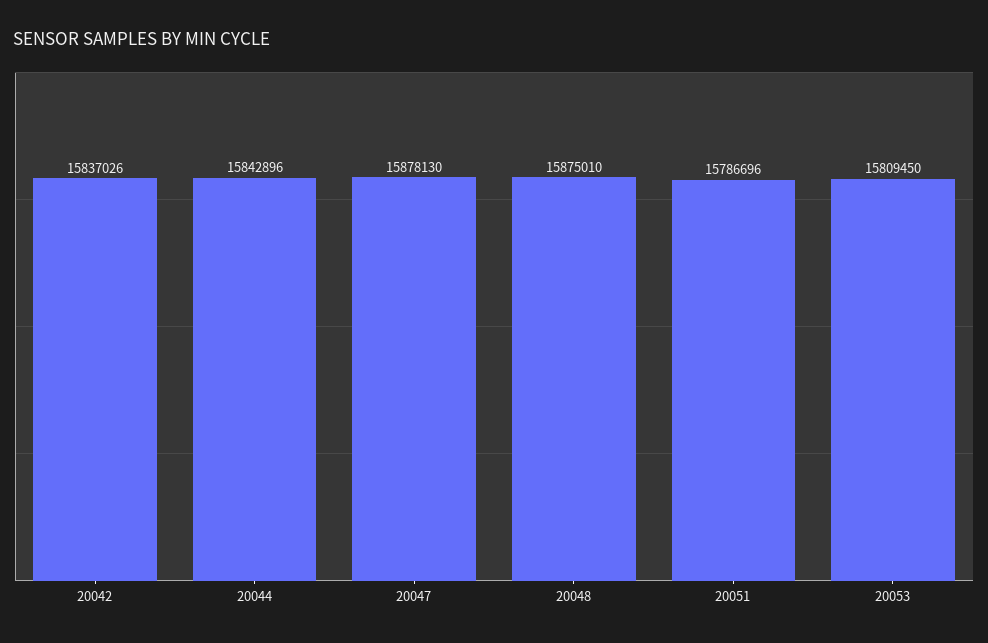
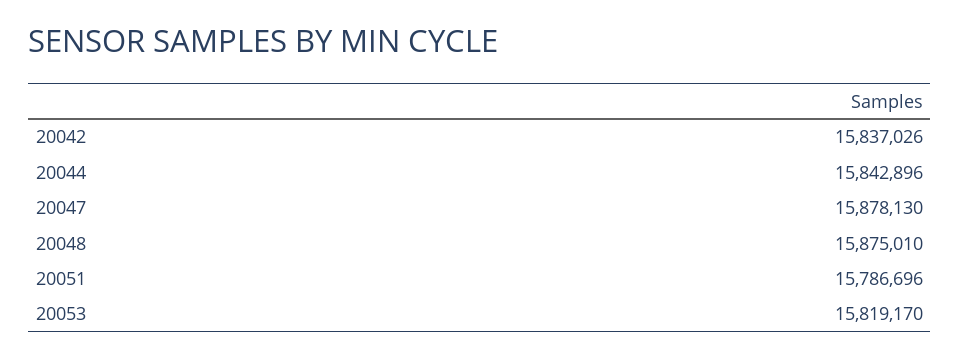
20053: 15809450 -> 15819170

